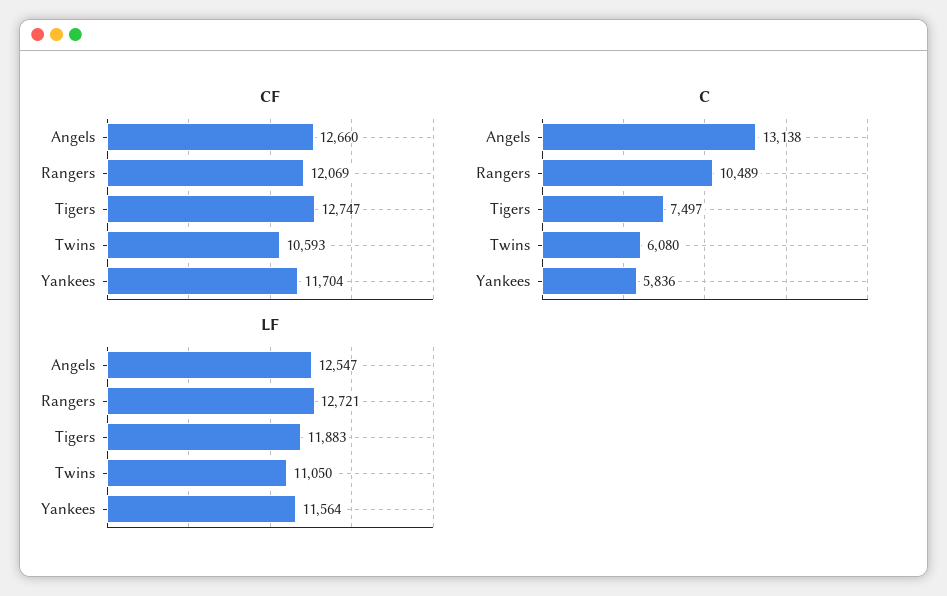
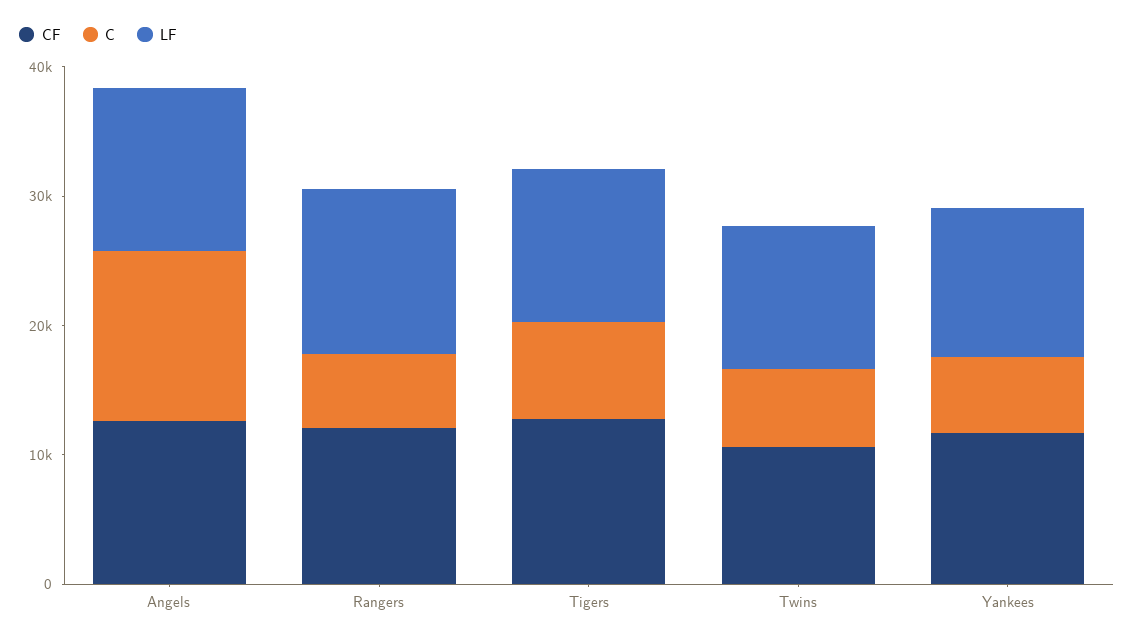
C, Rangers: 10489 -> 6000

